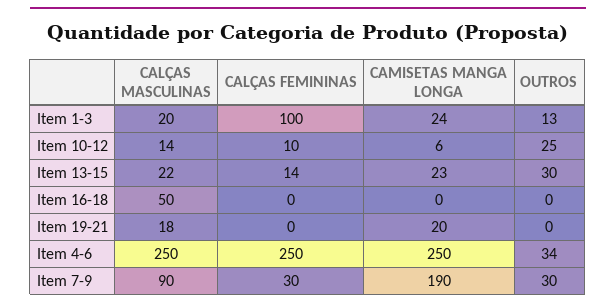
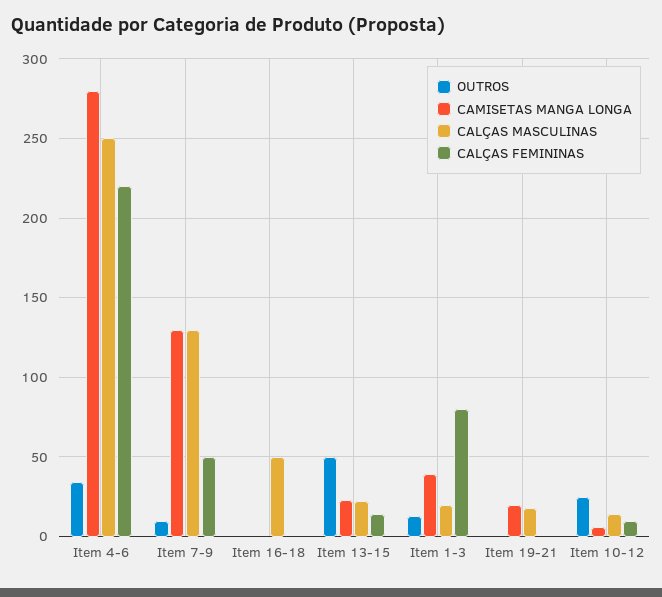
CALÇAS FEMININAS, Item 1-3: 100 -> 80
CAMISETAS MANGA LONGA, Item 1-3: 24 -> 40
OUTROS, Item 13-15: 30 -> 50
CALÇAS FEMININAS, Item 4-6: 250 -> 220
CAMISETAS MANGA LONGA, Item 4-6: 250 -> 280
CALÇAS MASCULINAS, Item 7-9: 90 -> 130
CALÇAS FEMININAS, Item 7-9: 30 -> 50
CAMISETAS MANGA LONGA, Item 7-9: 190 -> 130
OUTROS, Item 7-9: 30 -> 10

